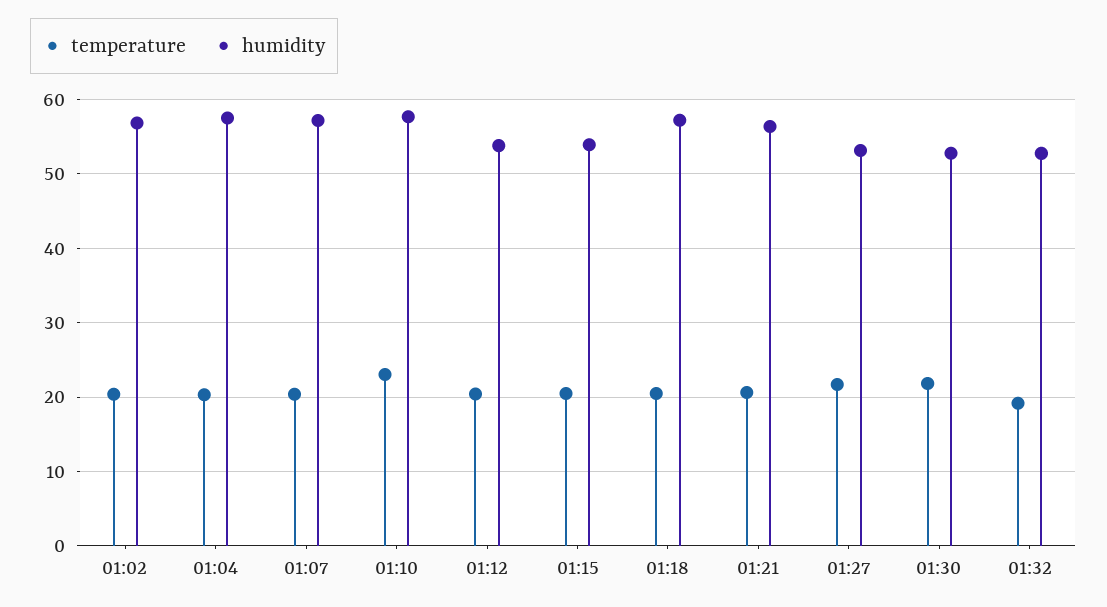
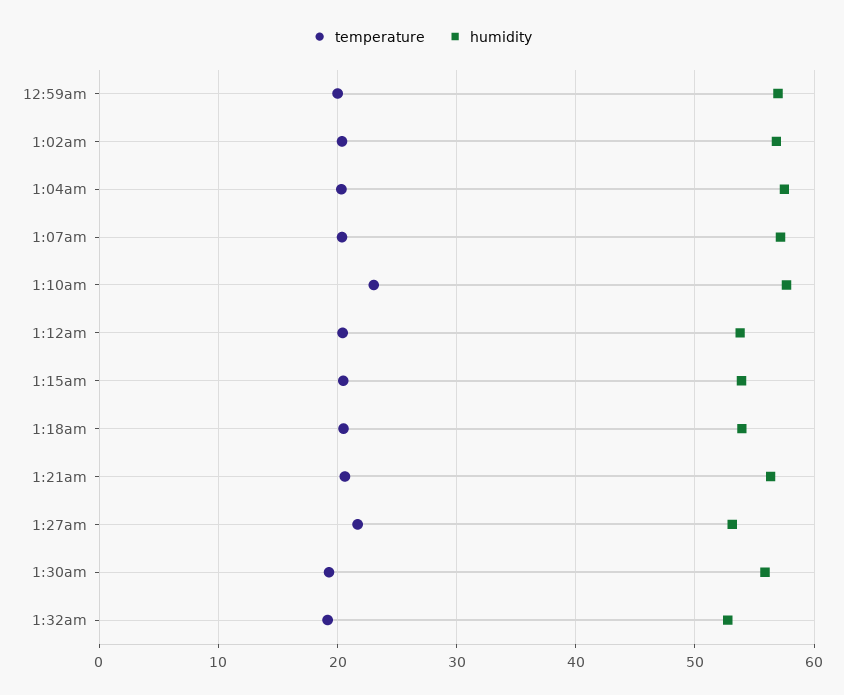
humidity, 01:18: 57 -> 54
temperature, 01:30: 22 -> 19
humidity, 01:30: 53 -> 56
temperature, 12:59am: none -> 20
humidity, 12:59am: none -> 57

